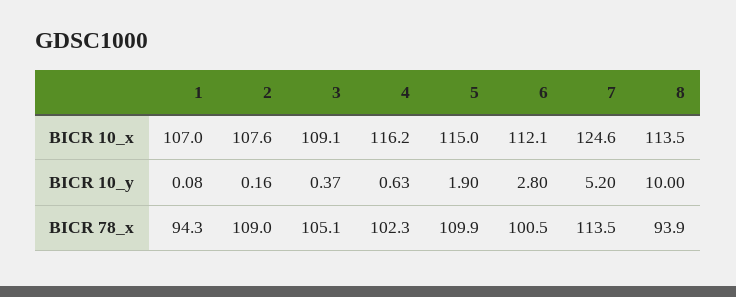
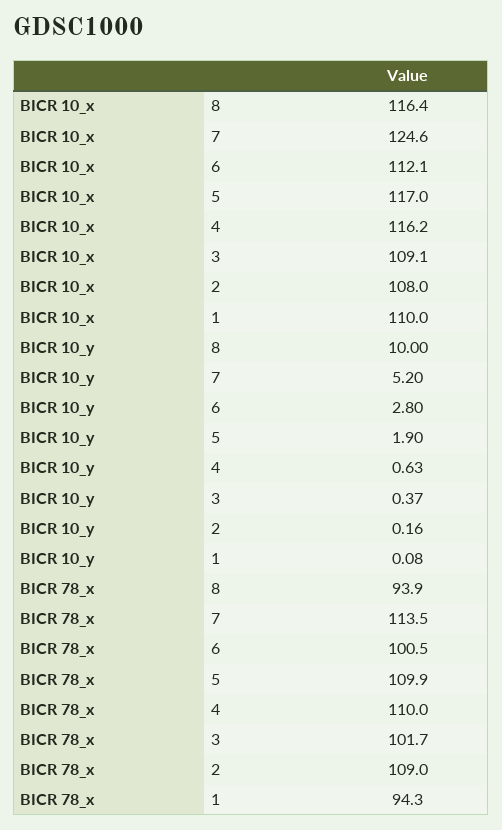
1, BICR 10_x: 107 -> 110
2, BICR 10_x: 107.6 -> 108
5, BICR 10_x: 115 -> 117
8, BICR 10_x: 113.5 -> 116.4
3, BICR 78_x: 105.1 -> 101.7
4, BICR 78_x: 102.3 -> 110

